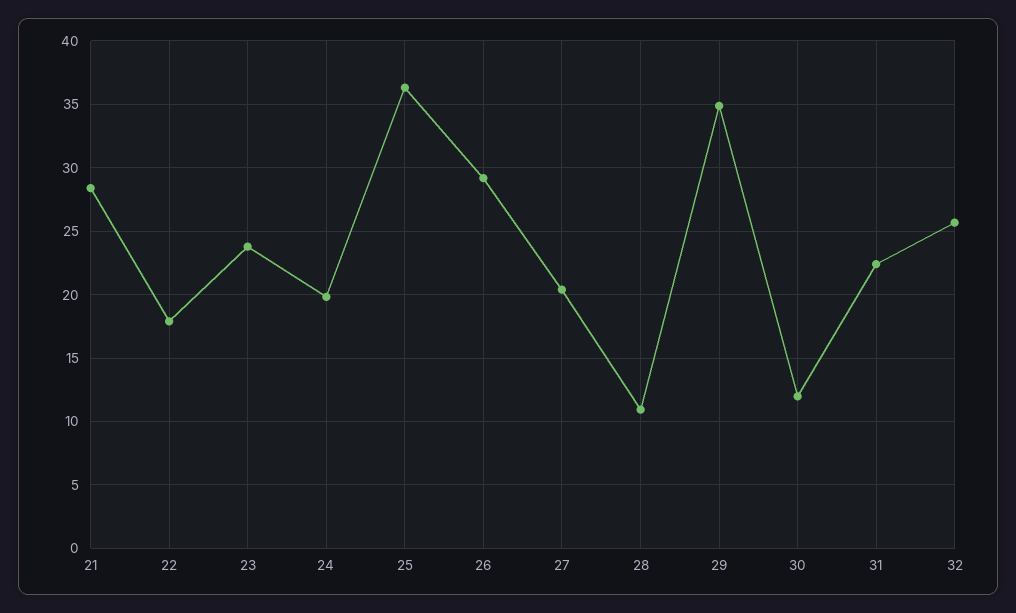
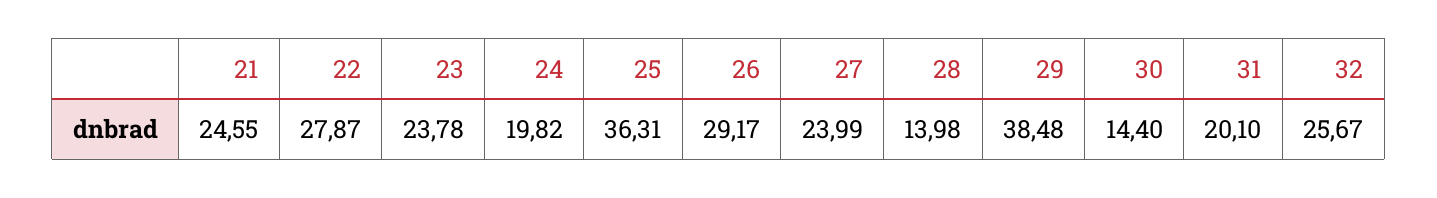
21: 28.5 -> 24.55
22: 18 -> 27.87
27: 20.5 -> 23.99
28: 11 -> 13.98
29: 35 -> 38.48
30: 12 -> 14.4
31: 22.5 -> 20.1

